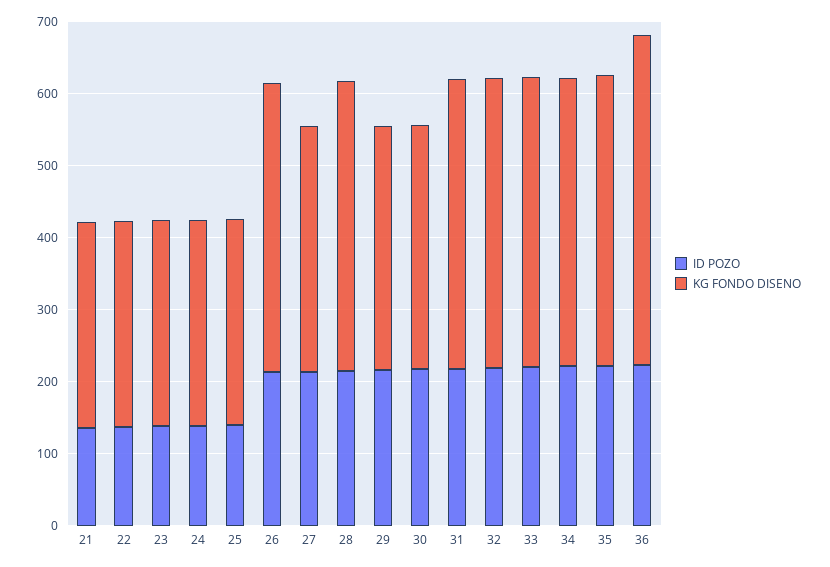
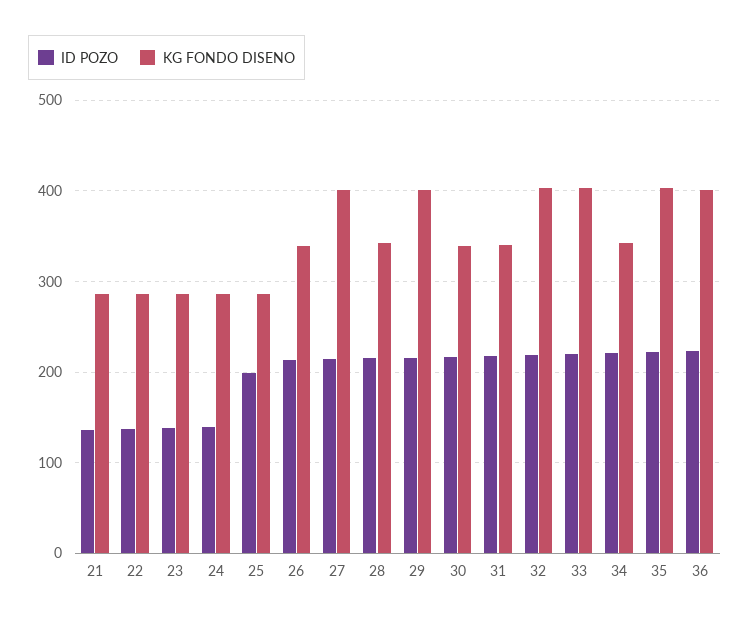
ID POZO, 25: 140 -> 200
KG FONDO DISENO, 26: 400 -> 340
KG FONDO DISENO, 27: 340 -> 400
KG FONDO DISENO, 28: 400 -> 340
KG FONDO DISENO, 29: 340 -> 400
KG FONDO DISENO, 31: 400 -> 340
KG FONDO DISENO, 34: 400 -> 340
KG FONDO DISENO, 36: 460 -> 400

